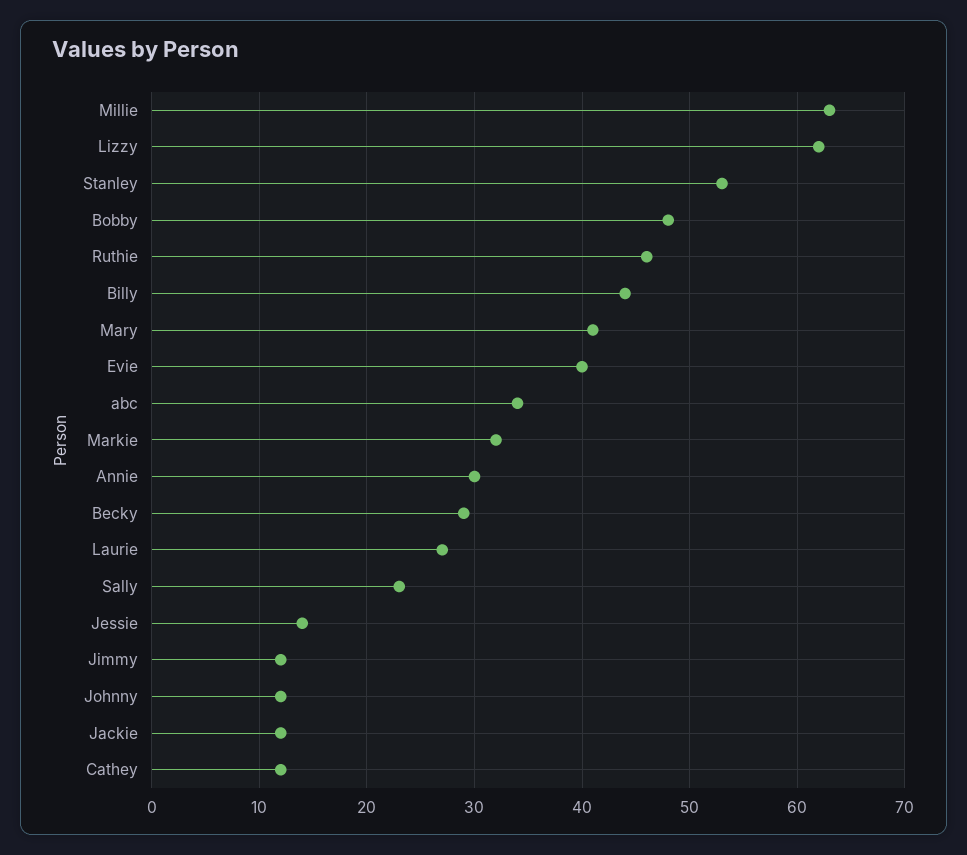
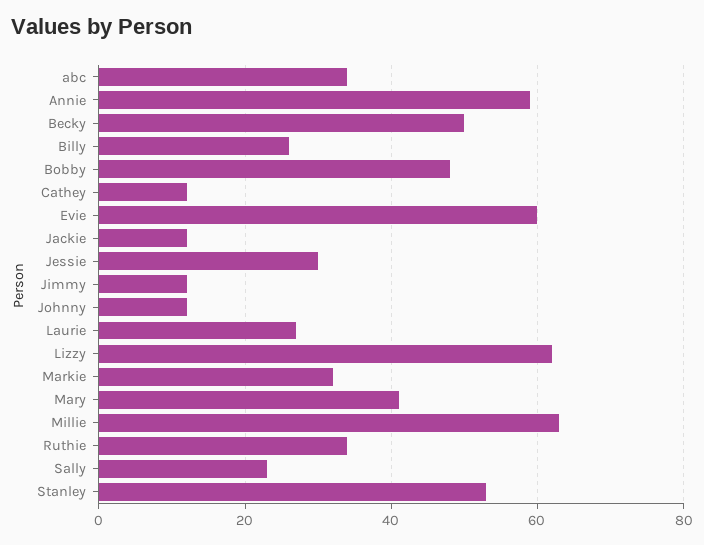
Ruthie: 46 -> 35
Billy: 44 -> 25
Evie: 40 -> 60
Annie: 30 -> 60
Becky: 29 -> 50
Jessie: 14 -> 30

